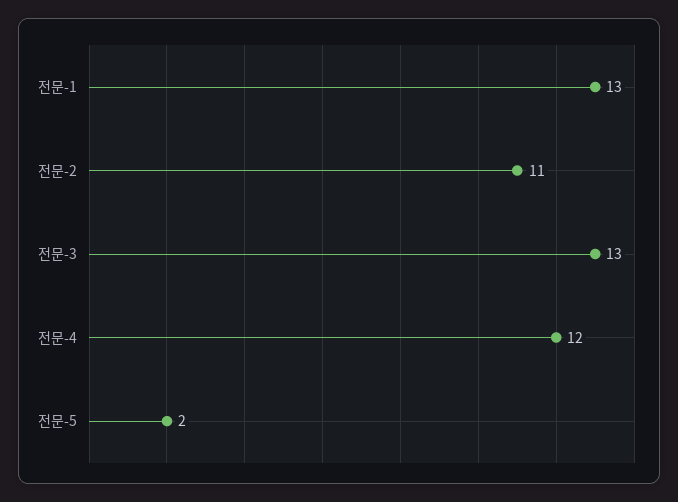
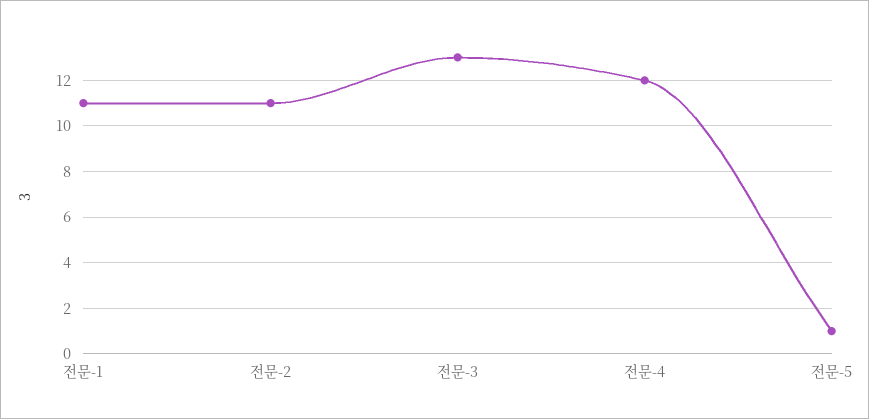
전문-1: 13 -> 11
전문-5: 2 -> 1

